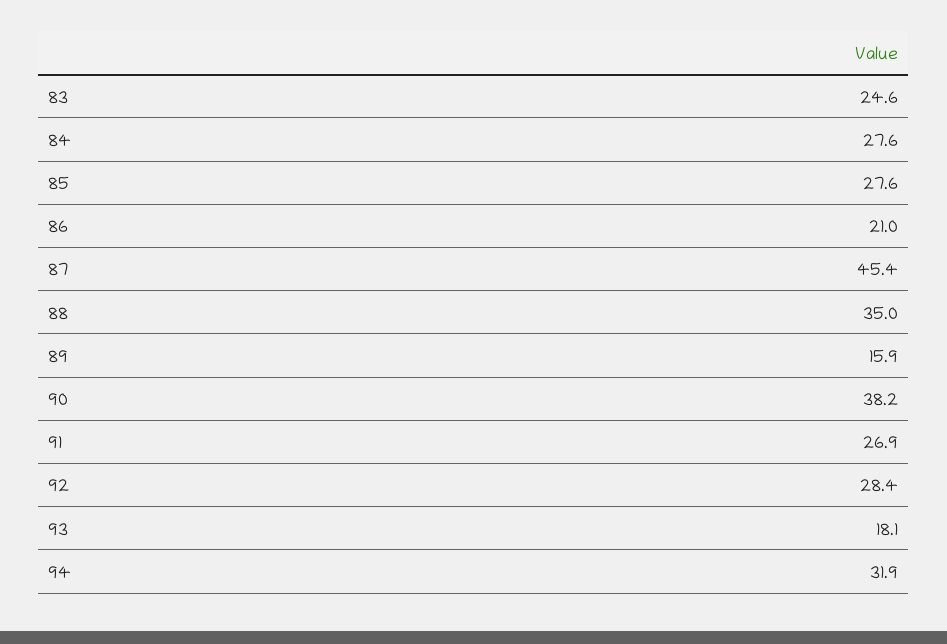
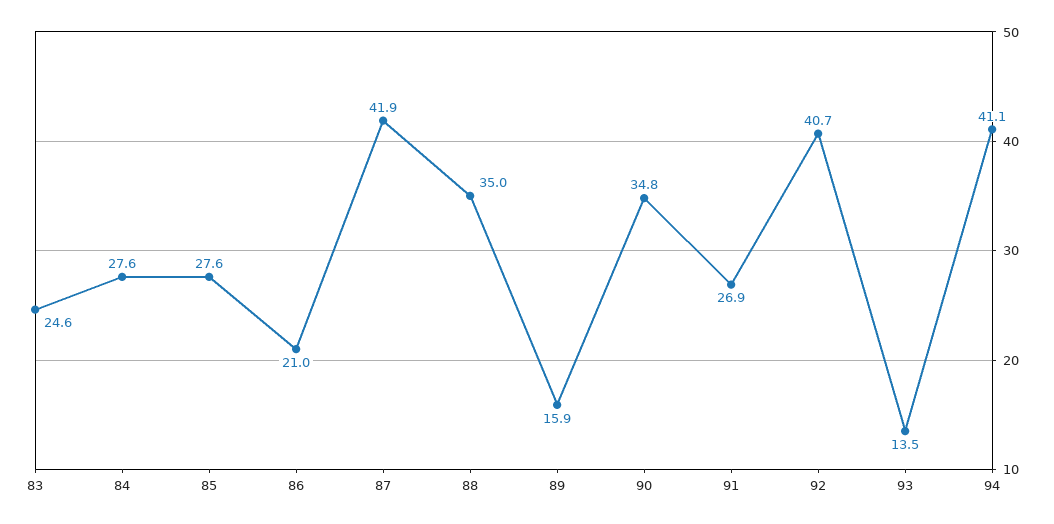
87: 45.4 -> 41.9
90: 38.2 -> 34.8
92: 28.4 -> 40.7
93: 18.1 -> 13.5
94: 31.9 -> 41.1

